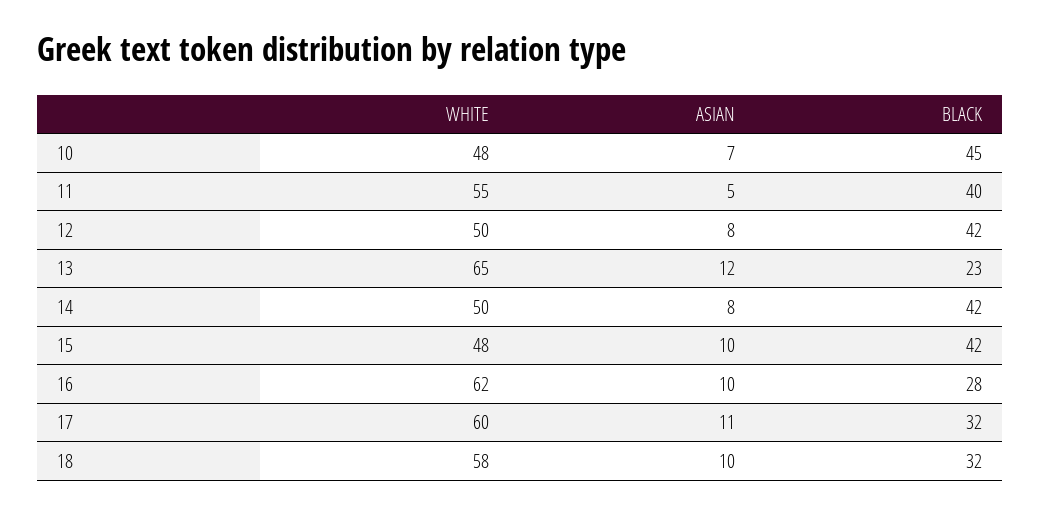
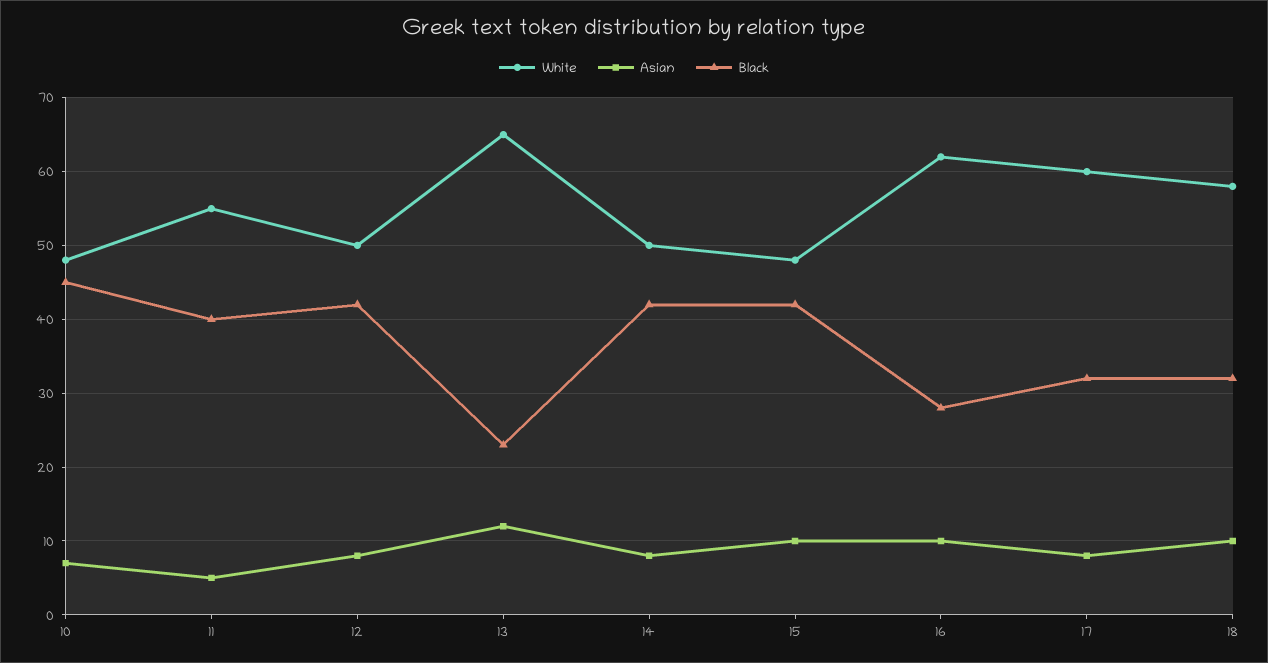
ASIAN, 17: 11 -> 8

